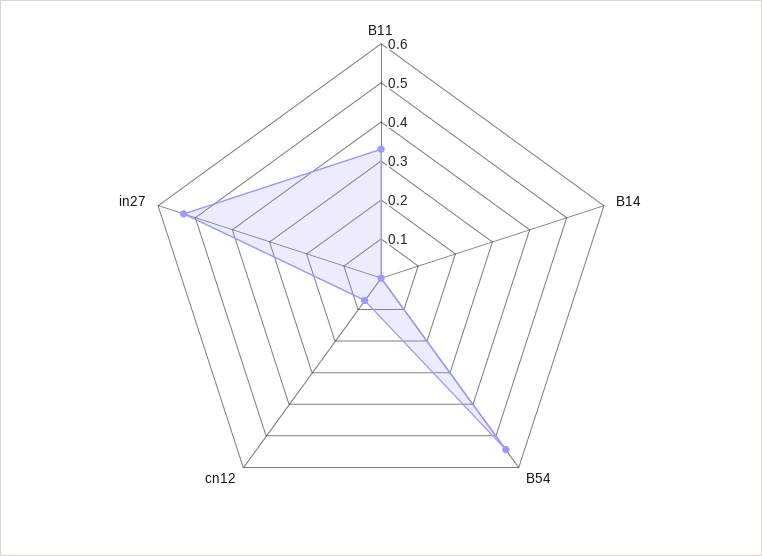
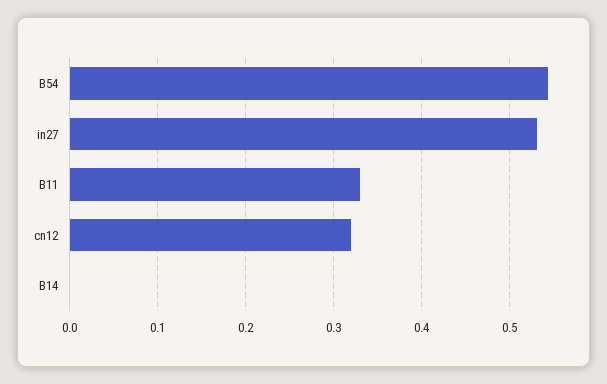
cn12: 0.075 -> 0.32

